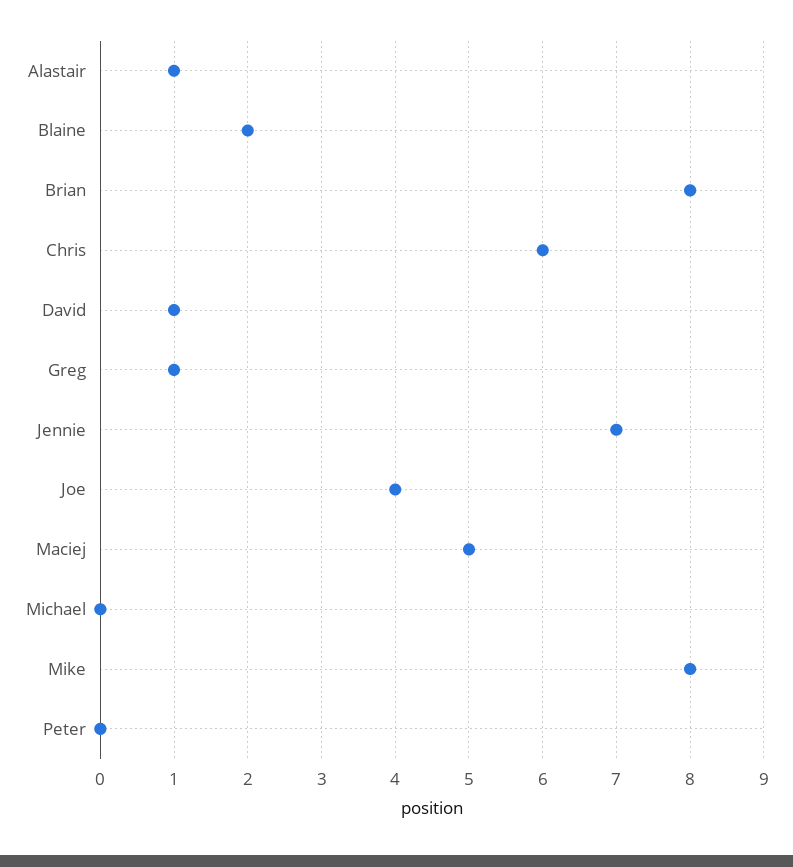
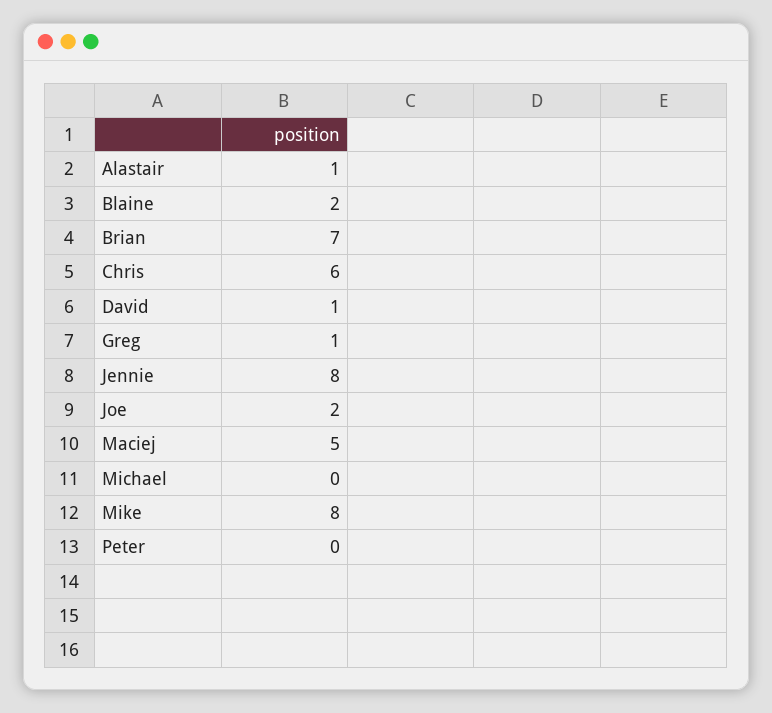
Brian: 8 -> 7
Jennie: 7 -> 8
Joe: 4 -> 2

